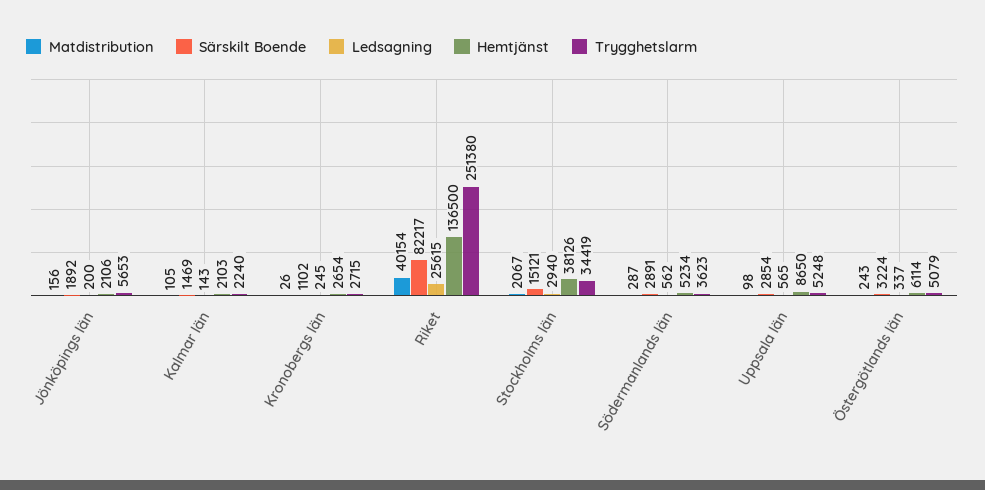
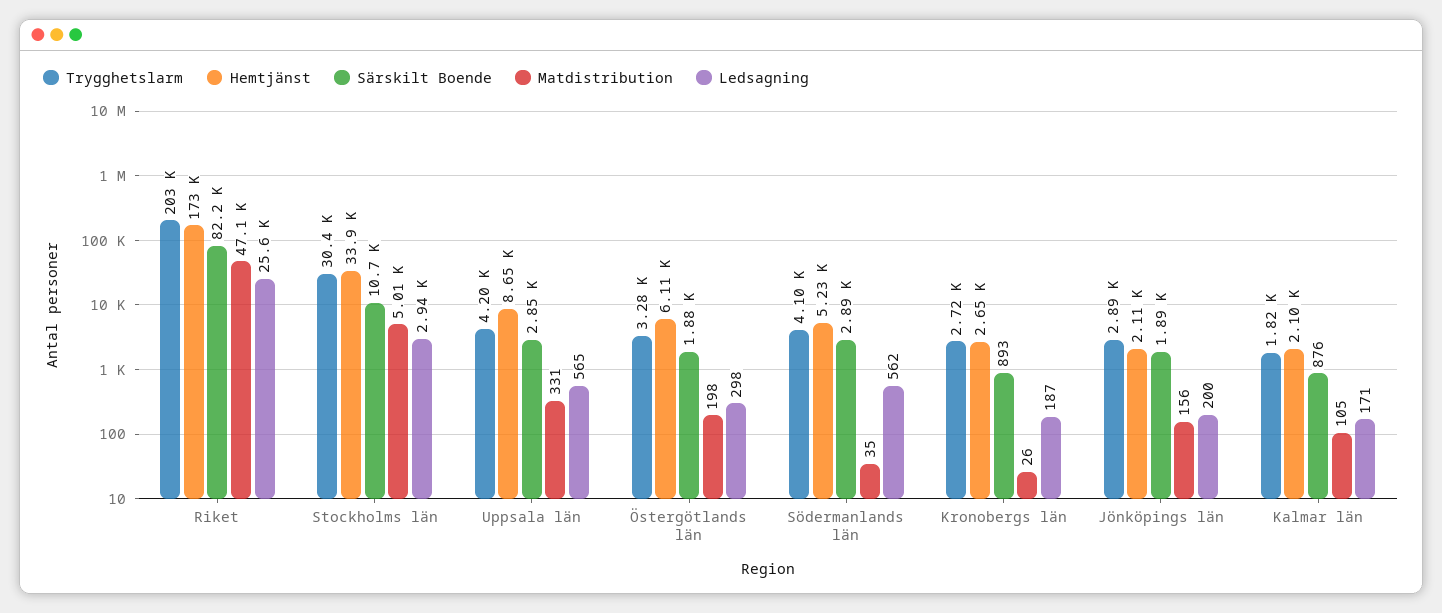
Trygghetslarm, Jönköpings län: 5653 -> 2890
Särskilt Boende, Kalmar län: 1469 -> 876
Ledsagning, Kalmar län: 143 -> 171
Trygghetslarm, Kalmar län: 2240 -> 1820
Särskilt Boende, Kronobergs län: 1102 -> 893
Ledsagning, Kronobergs län: 245 -> 187
Matdistribution, Riket: 40154 -> 47100
Hemtjänst, Riket: 136500 -> 173000
Trygghetslarm, Riket: 251380 -> 203000
Matdistribution, Stockholms län: 2067 -> 5010
Särskilt Boende, Stockholms län: 15121 -> 10700
Hemtjänst, Stockholms län: 38126 -> 33900
Trygghetslarm, Stockholms län: 34419 -> 30400
Matdistribution, Södermanlands län: 287 -> 35
Trygghetslarm, Södermanlands län: 3623 -> 4100
Matdistribution, Uppsala län: 98 -> 331
Trygghetslarm, Uppsala län: 5248 -> 4200
Matdistribution, Östergötlands län: 243 -> 198
Särskilt Boende, Östergötlands län: 3224 -> 1880
Ledsagning, Östergötlands län: 337 -> 298
Trygghetslarm, Östergötlands län: 5079 -> 3280

